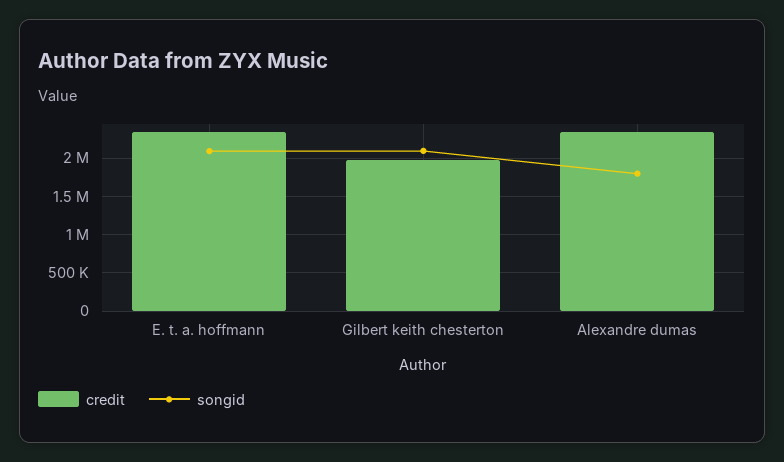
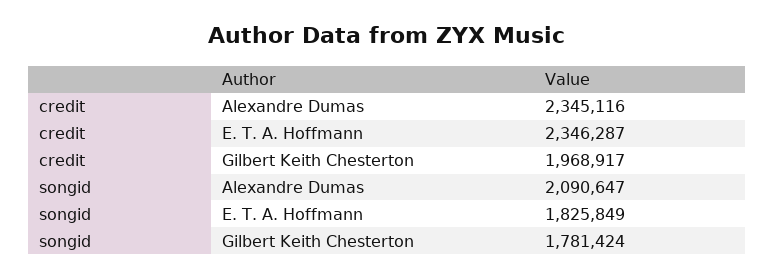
songid, E. t. a. hoffmann: 2100000 -> 1825849
songid, Gilbert keith chesterton: 2100000 -> 1781424
songid, Alexandre dumas: 1800000 -> 2090647

